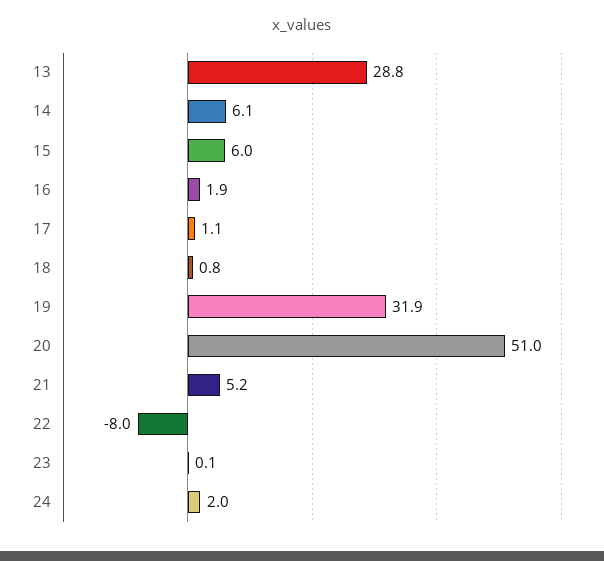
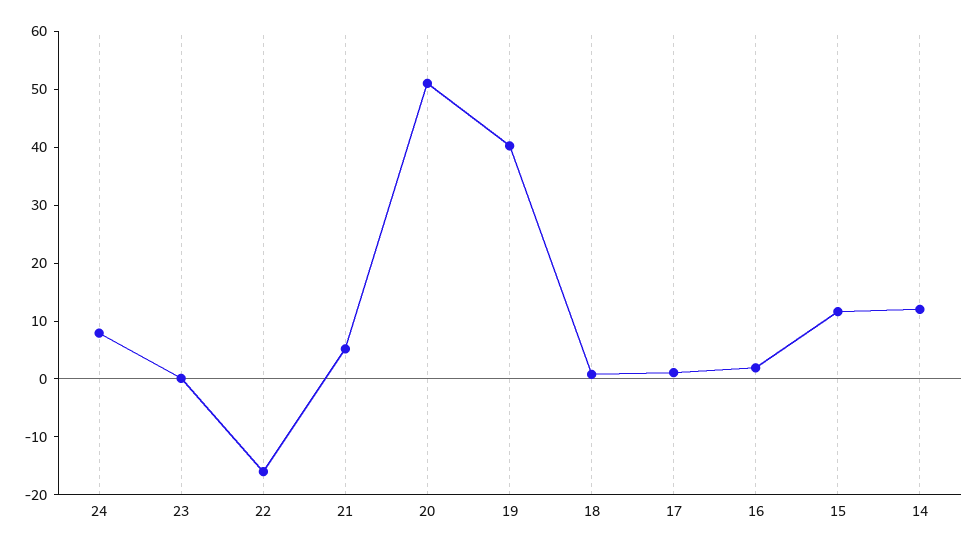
13: 28.8 -> none
14: 6.1 -> 12
15: 6 -> 12
19: 31.9 -> 40
22: -8 -> -16
24: 2 -> 8

